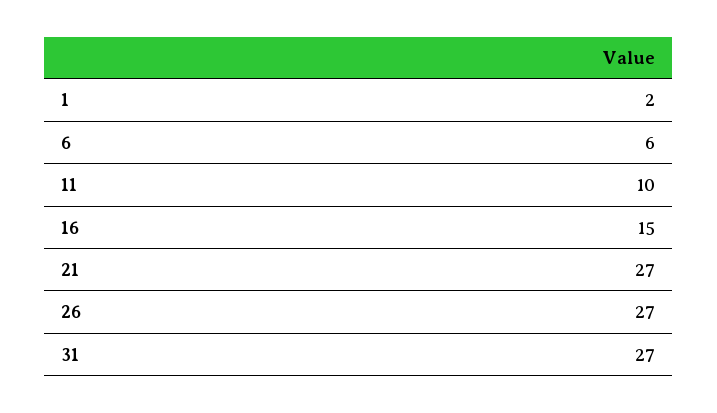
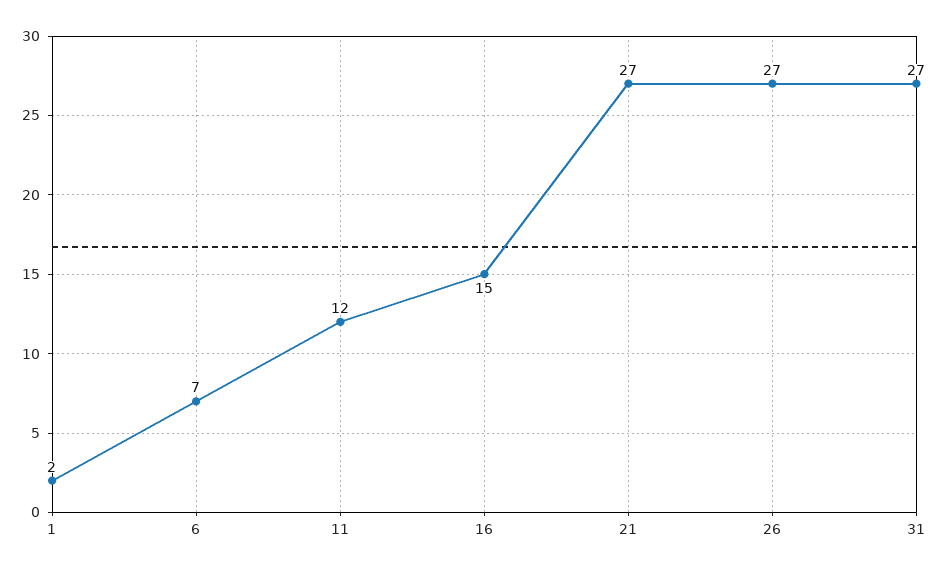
6: 6 -> 7
11: 10 -> 12

